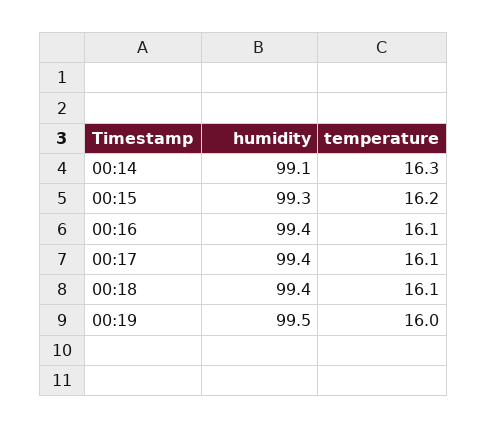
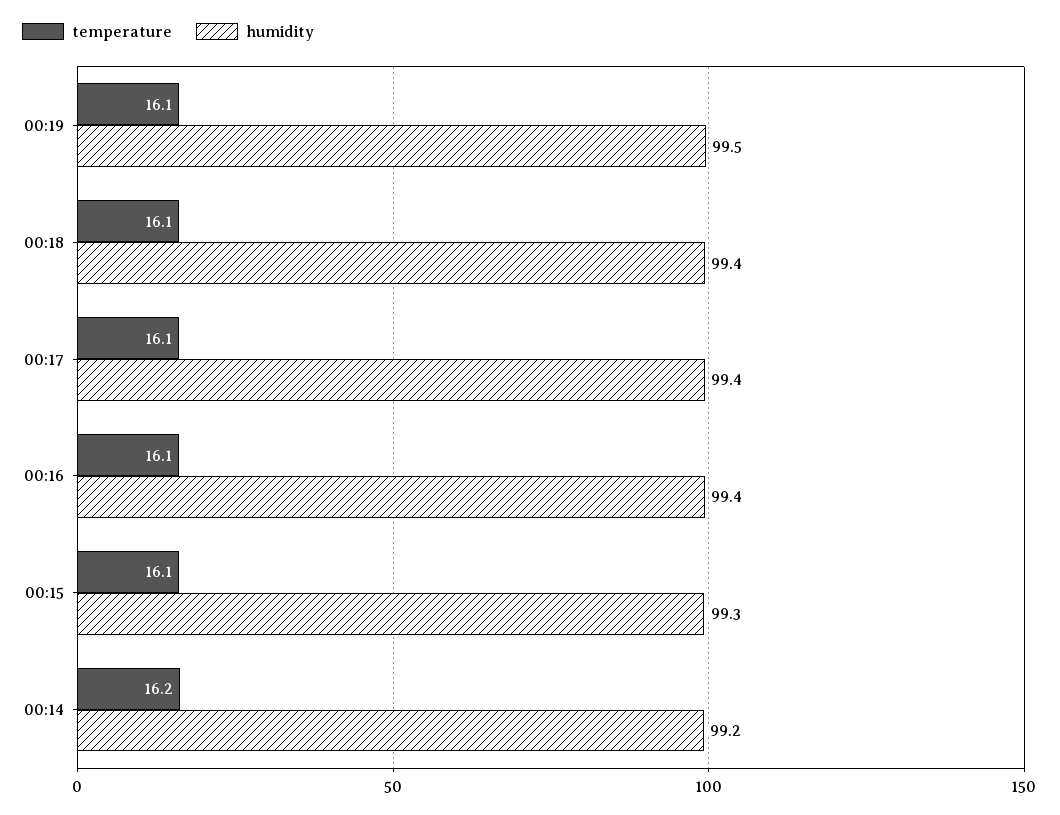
humidity, 00:14: 99.1 -> 99.2
temperature, 00:14: 16.3 -> 16.2
temperature, 00:15: 16.2 -> 16.1
temperature, 00:19: 16 -> 16.1

